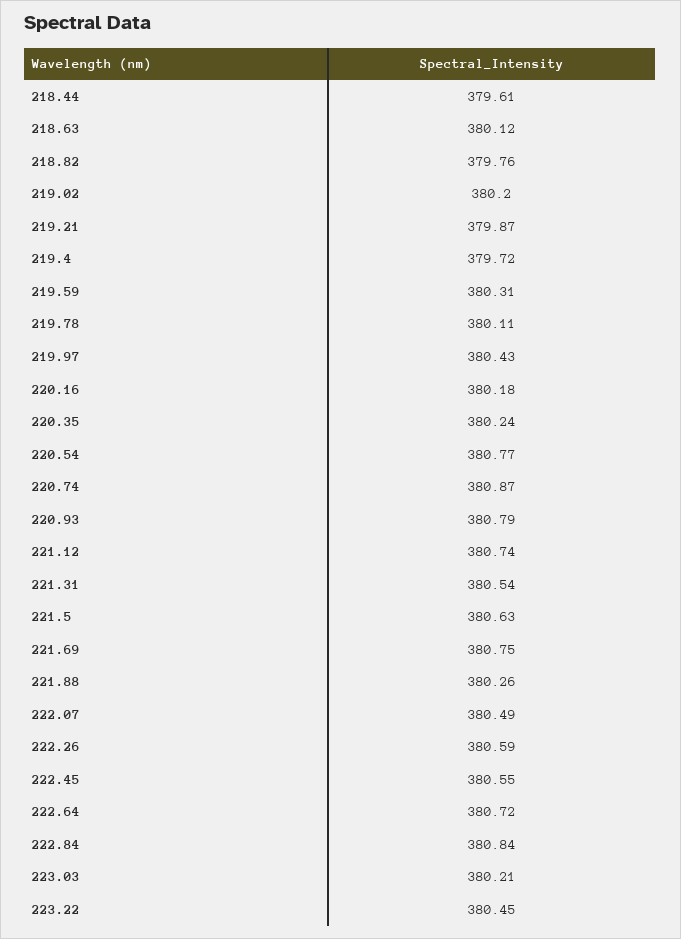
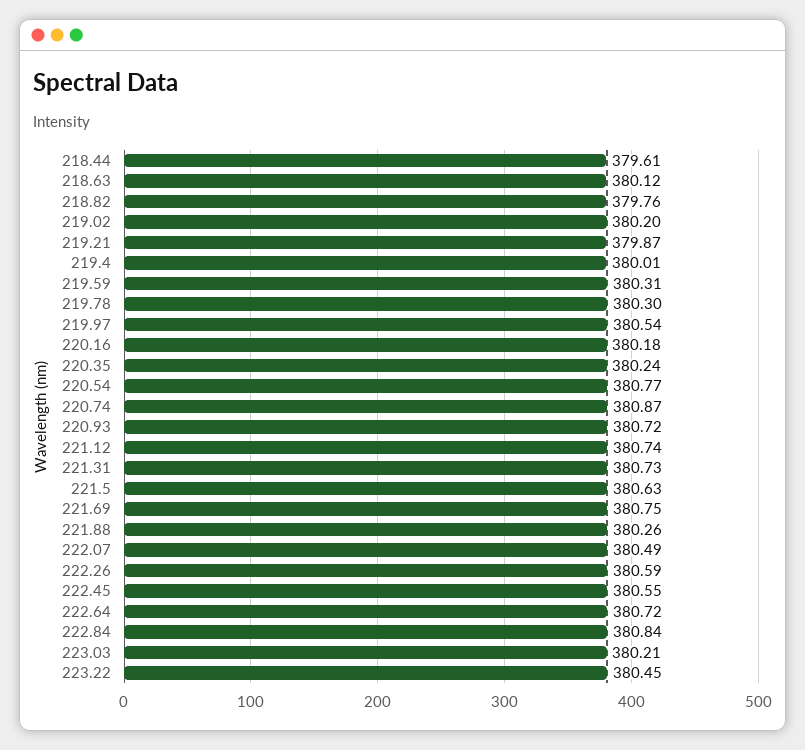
219.4: 379.72 -> 380.01
219.78: 380.11 -> 380.3
219.97: 380.43 -> 380.54
220.93: 380.79 -> 380.72
221.31: 380.54 -> 380.73

